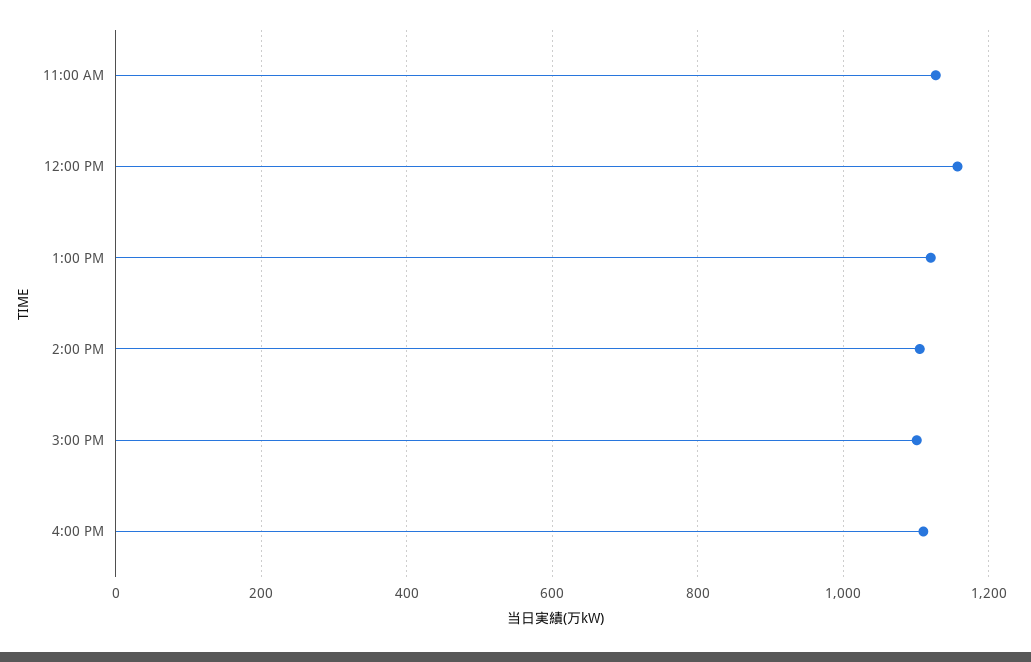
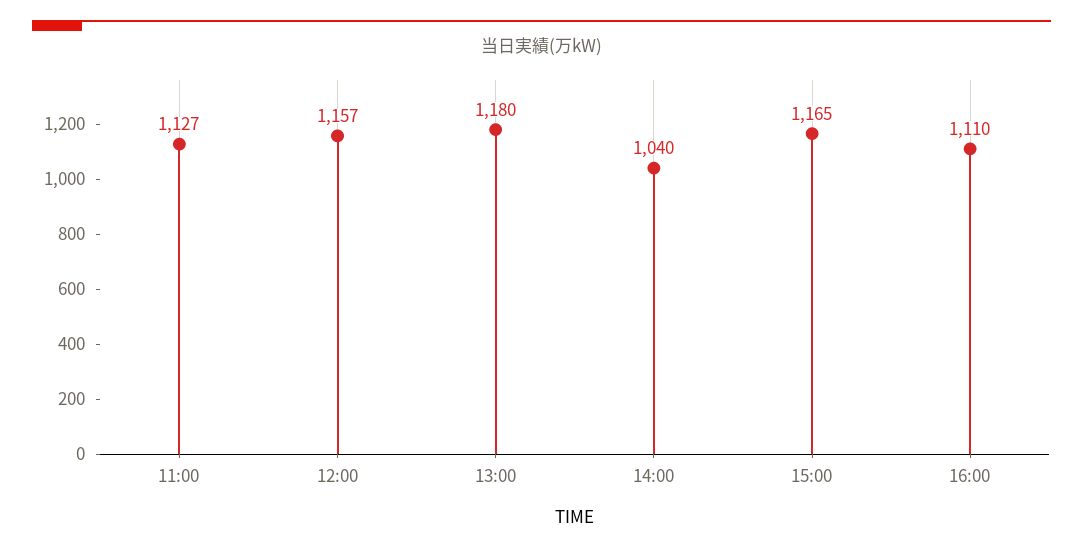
1:00 PM: 1120 -> 1180
2:00 PM: 1100 -> 1040
3:00 PM: 1100 -> 1165

